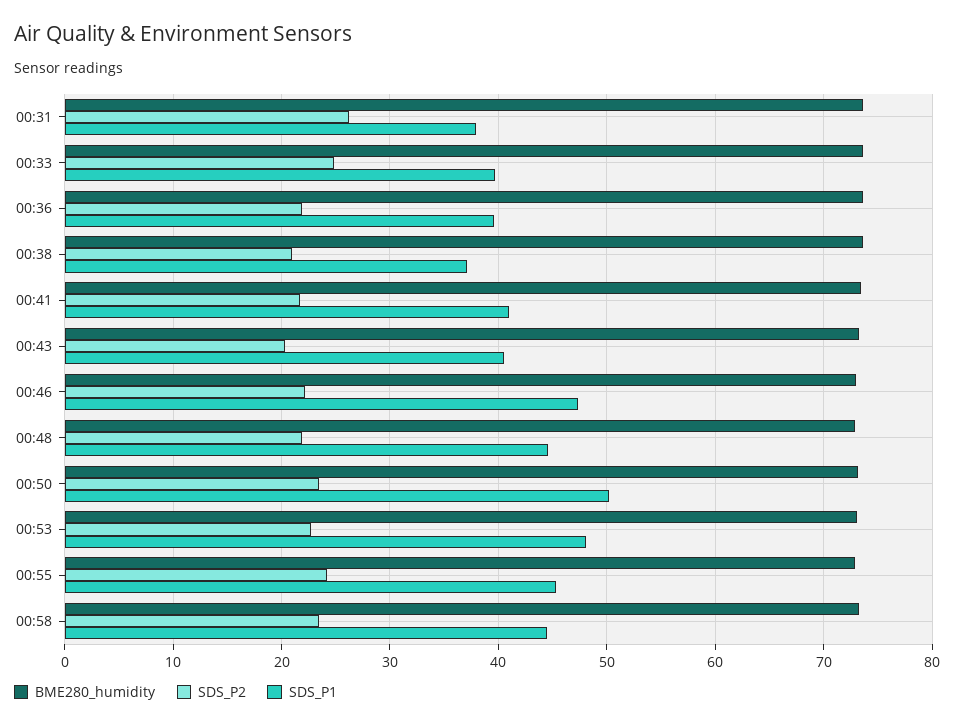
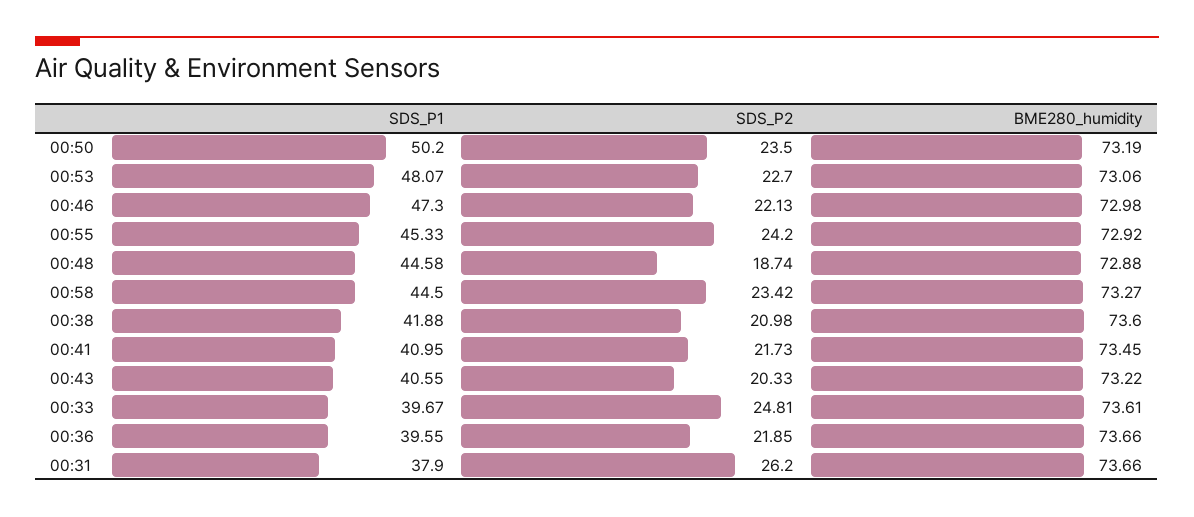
SDS_P1, 00:38: 37 -> 41.88
SDS_P2, 00:48: 22 -> 18.74

